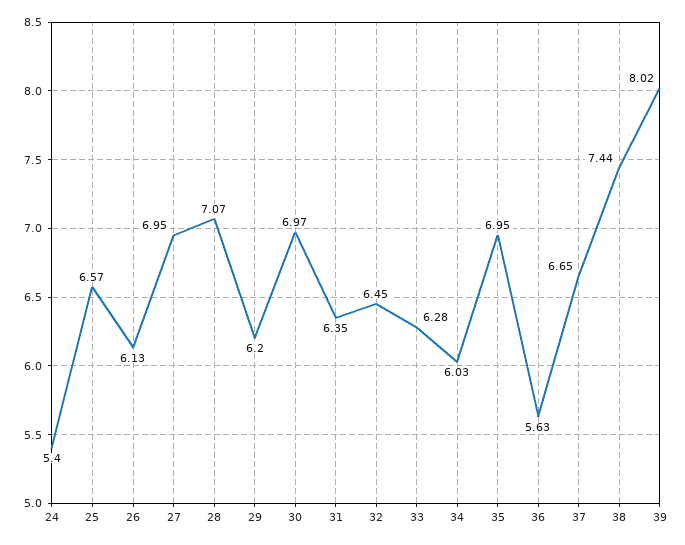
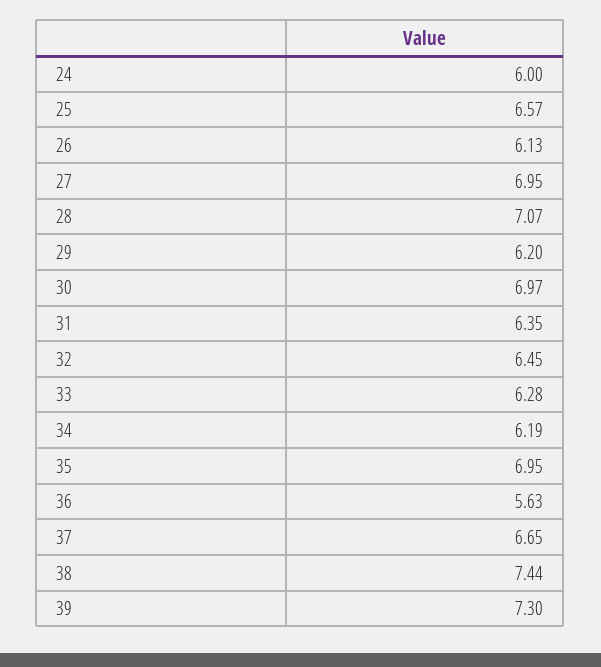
24: 5.4 -> 6
34: 6.03 -> 6.19
39: 8.02 -> 7.3

